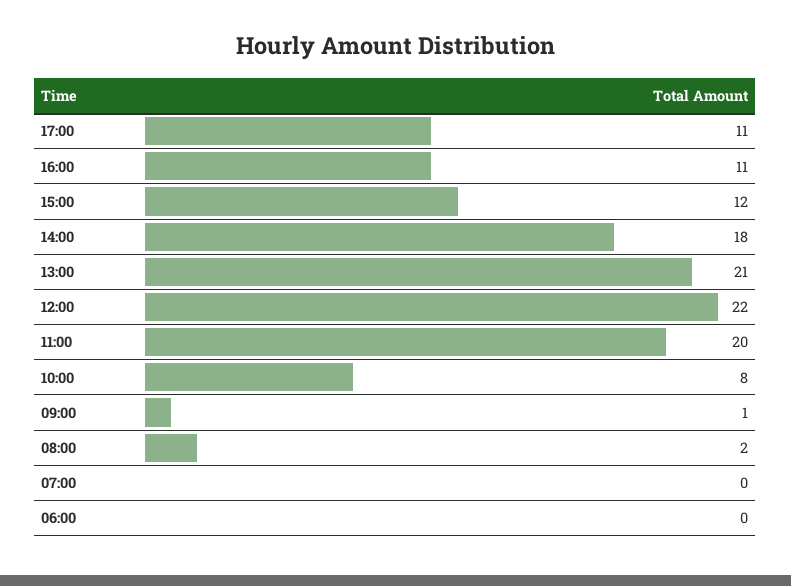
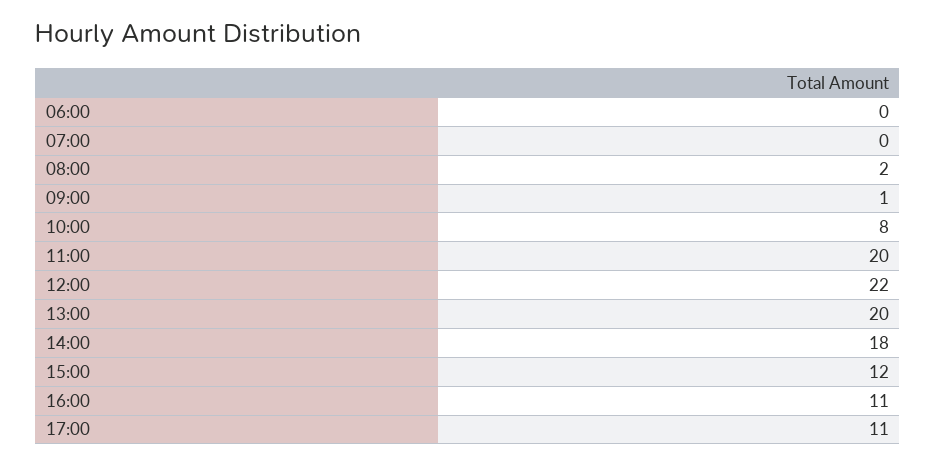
13:00: 21 -> 20

